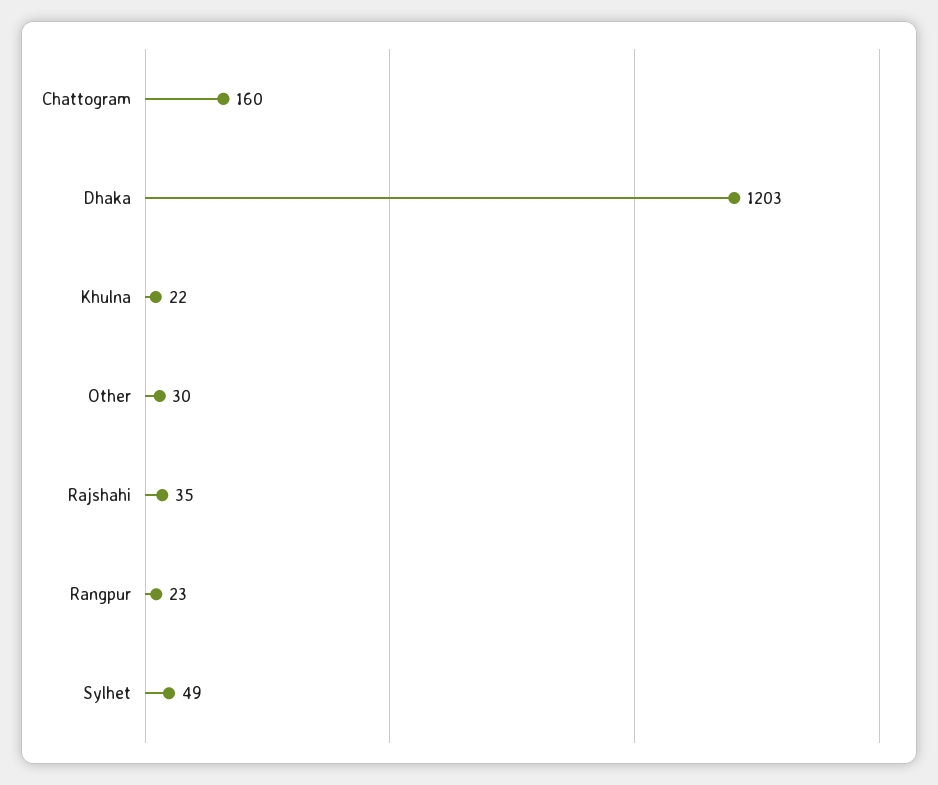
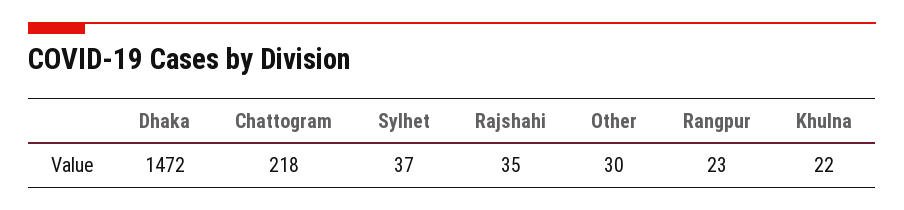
Chattogram: 160 -> 218
Dhaka: 1203 -> 1472
Sylhet: 49 -> 37

